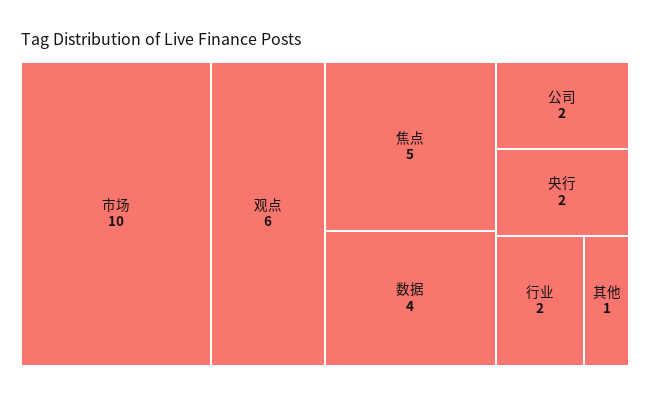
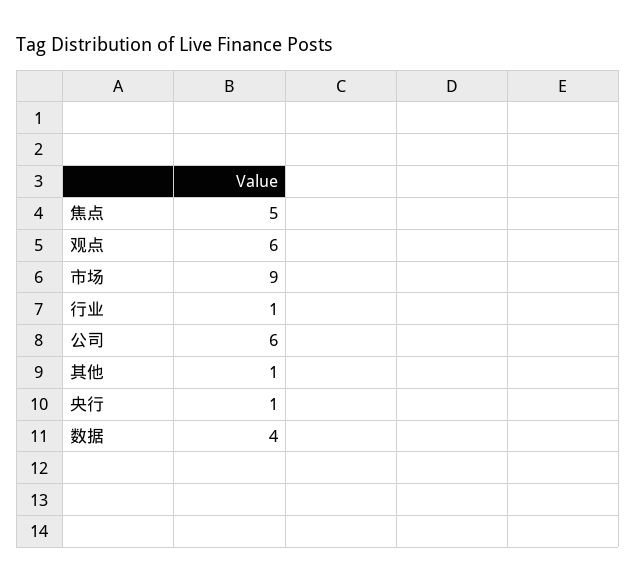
市场: 10 -> 9
公司: 2 -> 6
央行: 2 -> 1
行业: 2 -> 1

